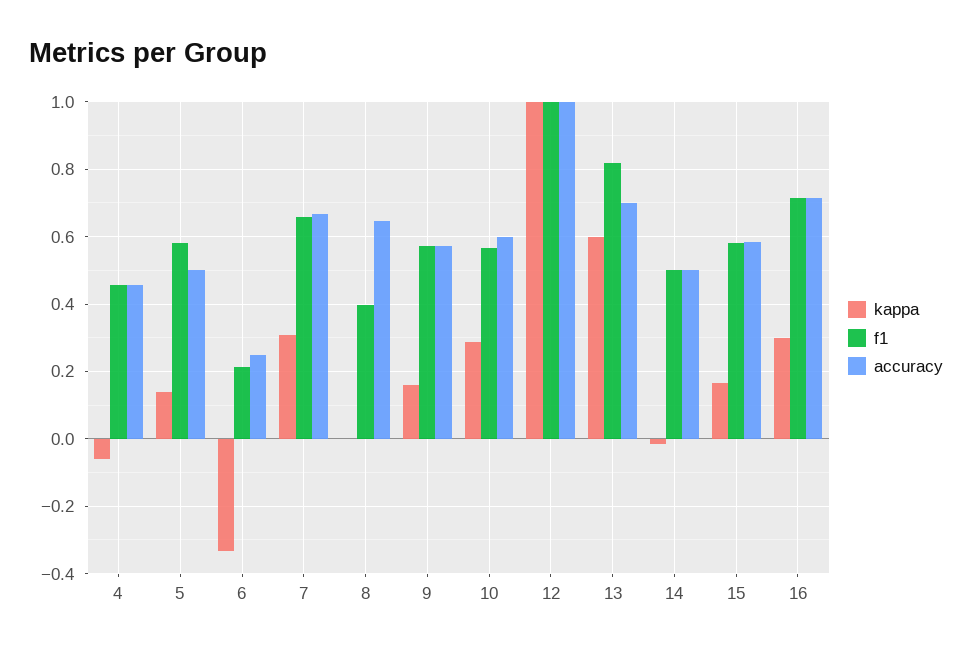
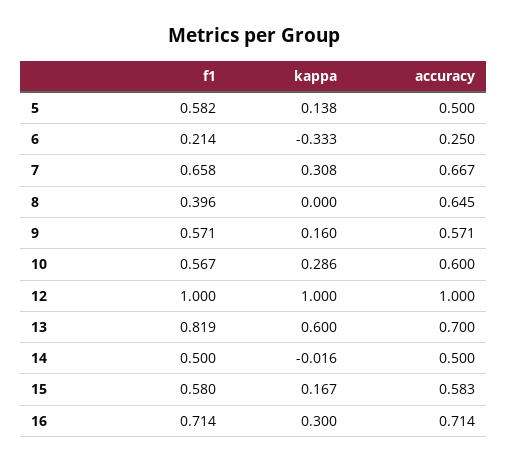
kappa, 4: -0.06 -> none
f1, 4: 0.46 -> none
accuracy, 4: 0.46 -> none

